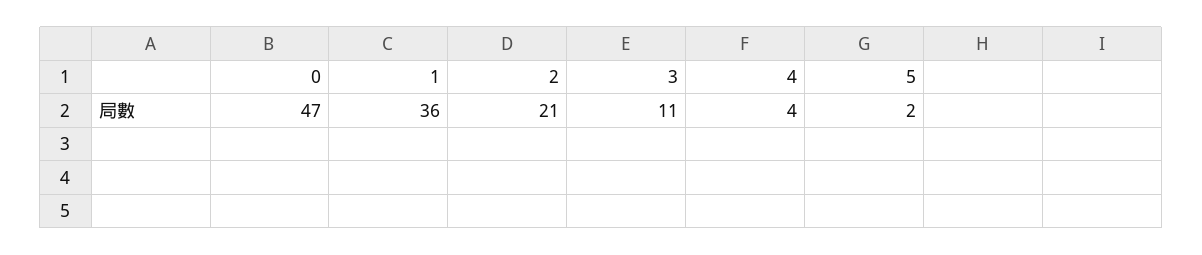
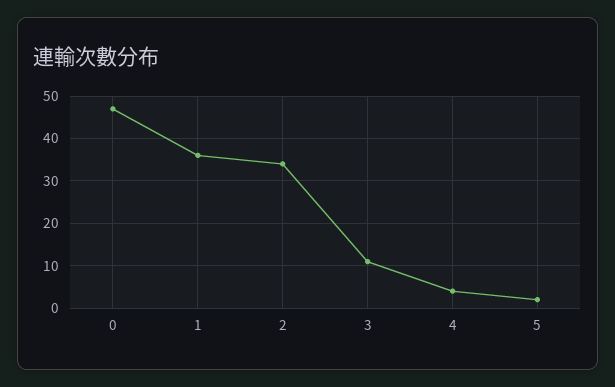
2: 21 -> 35

